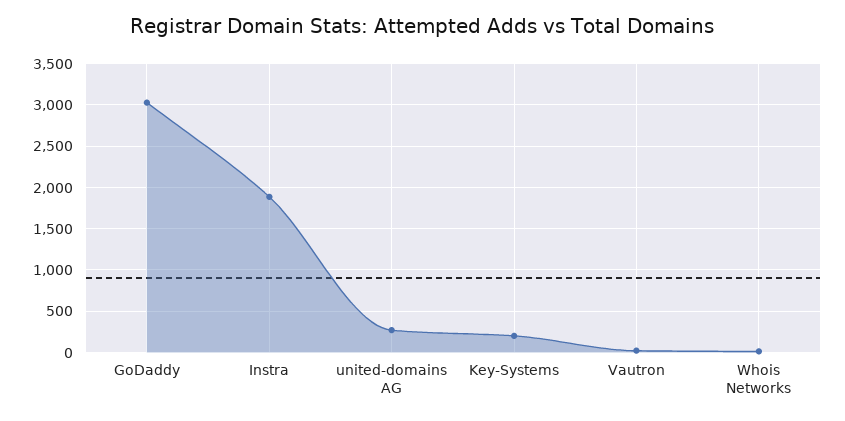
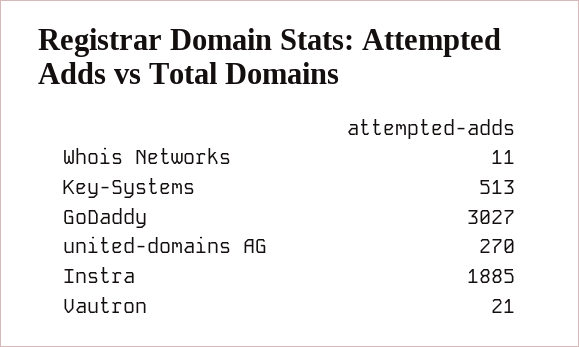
Key-Systems: 200 -> 513

